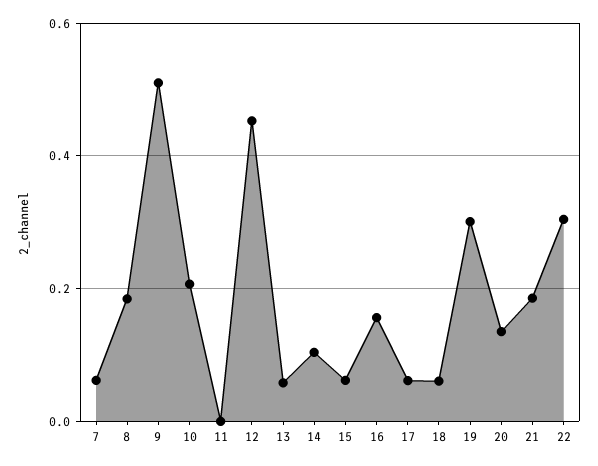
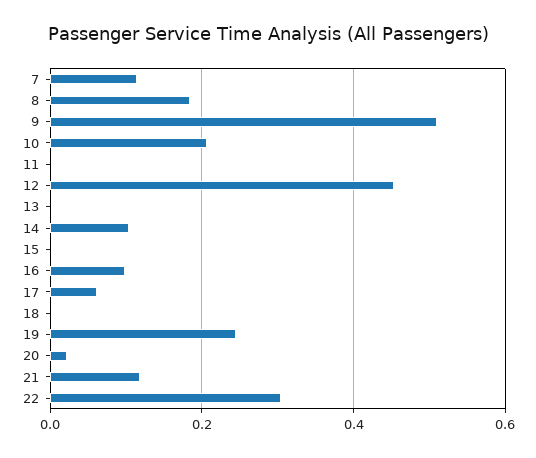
7: 0.06 -> 0.12
13: 0.06 -> 0
15: 0.06 -> 0
16: 0.16 -> 0.1
18: 0.06 -> 0
19: 0.3 -> 0.24
20: 0.14 -> 0.02
21: 0.18 -> 0.12

